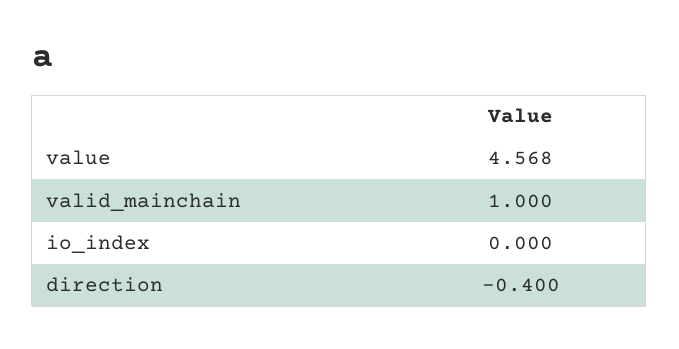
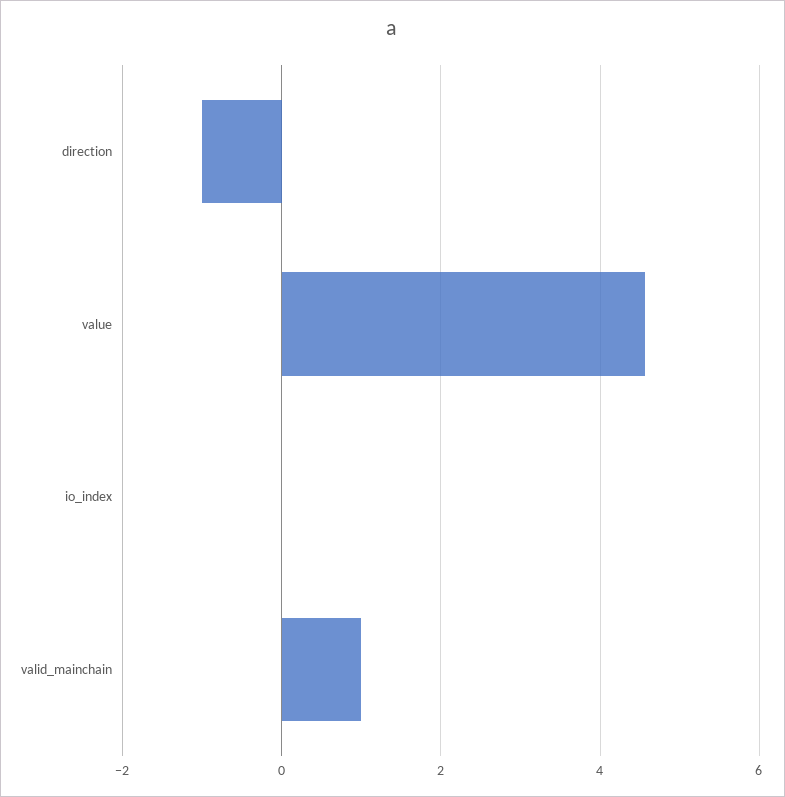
direction: -0.4 -> -1

